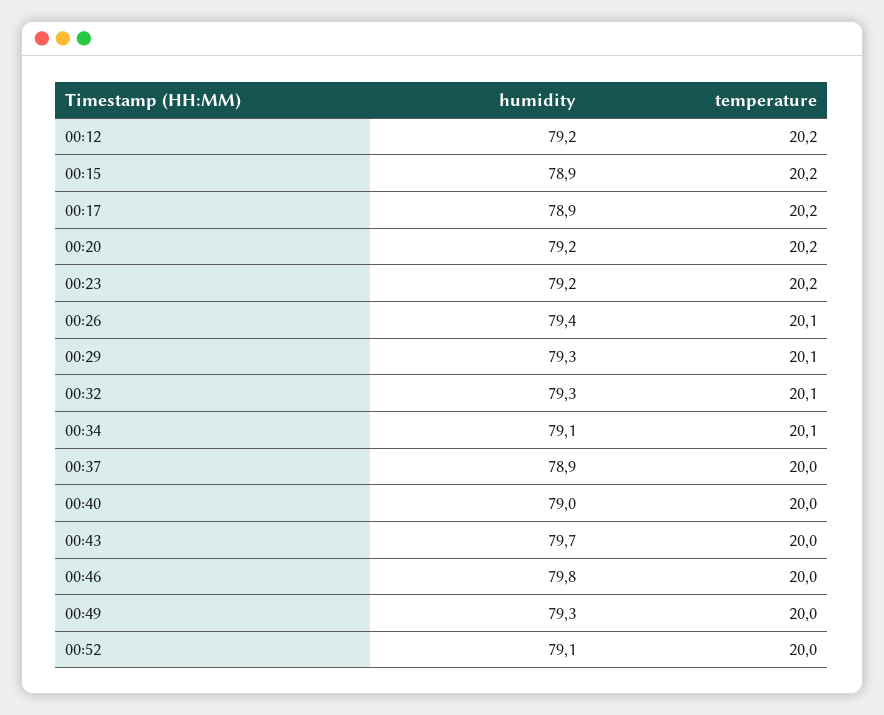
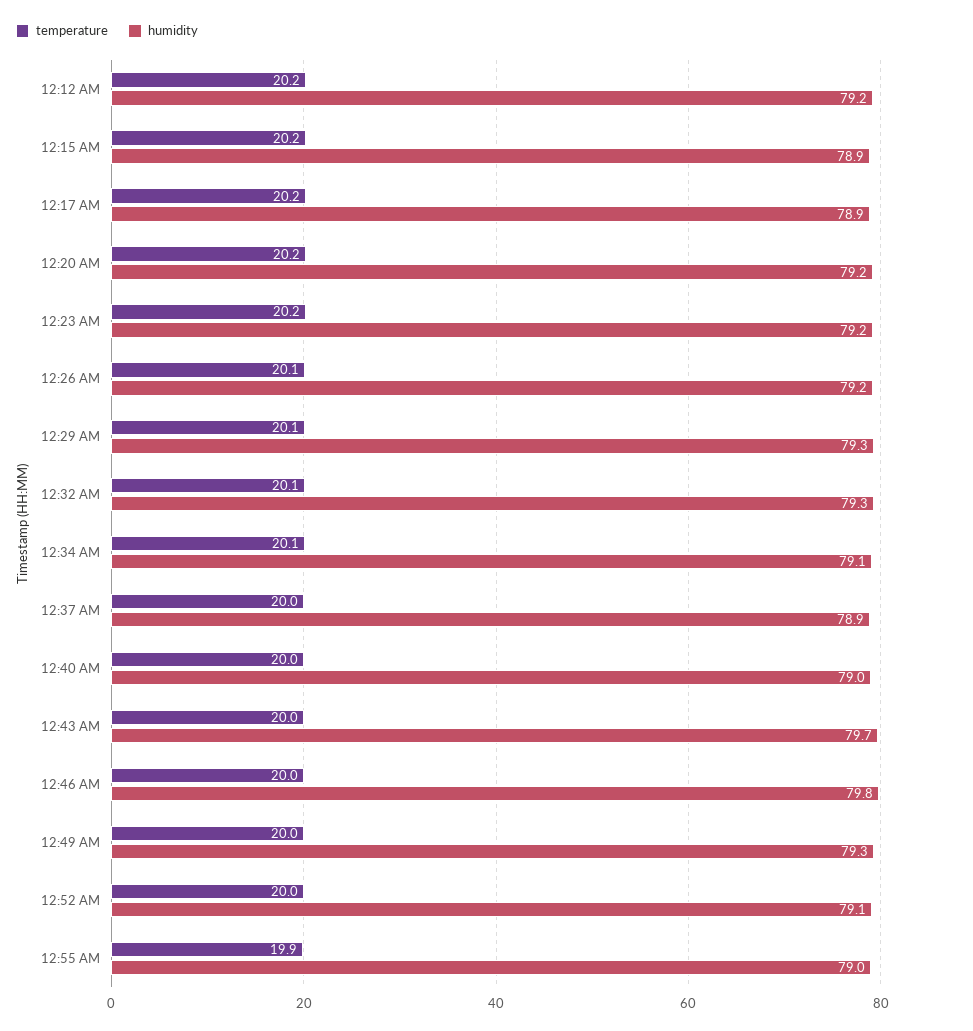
humidity, 00:26: 79.4 -> 79.2
temperature, 12:55 AM: none -> 19.9
humidity, 12:55 AM: none -> 79

